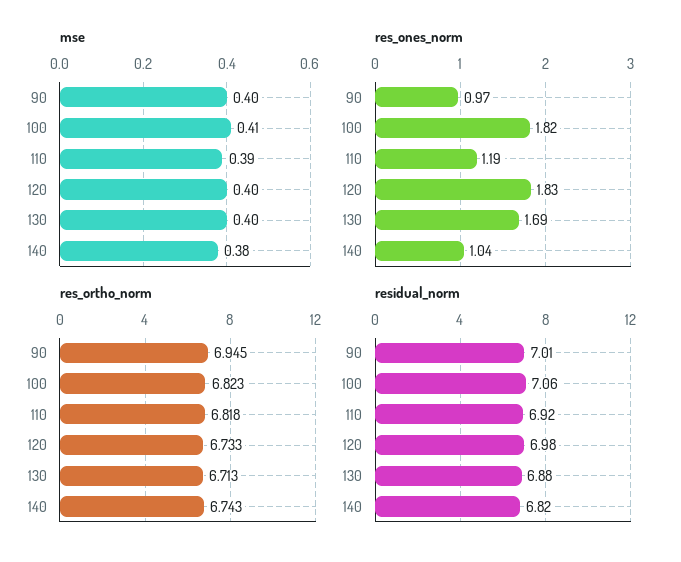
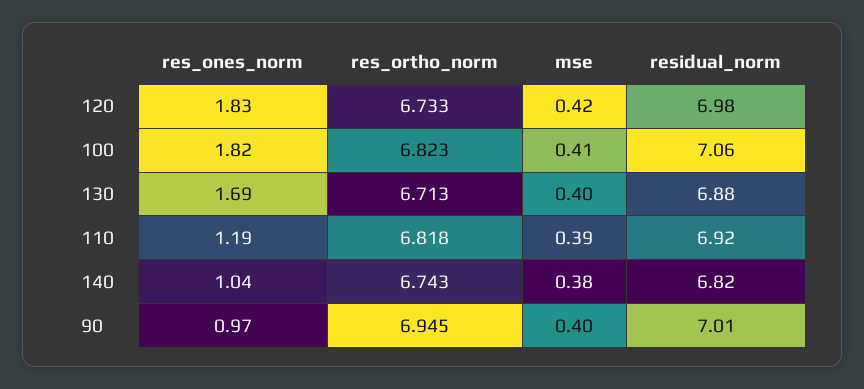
mse, 120: 0.4 -> 0.42

